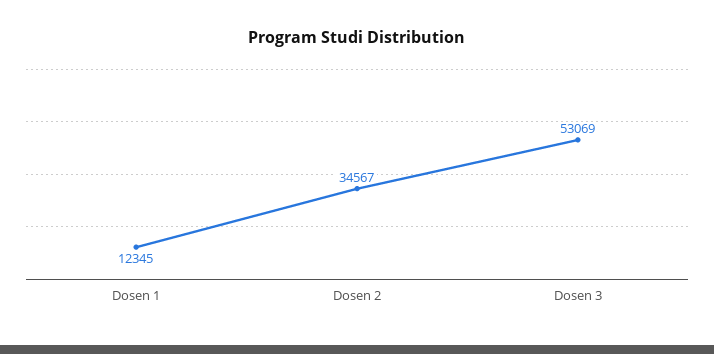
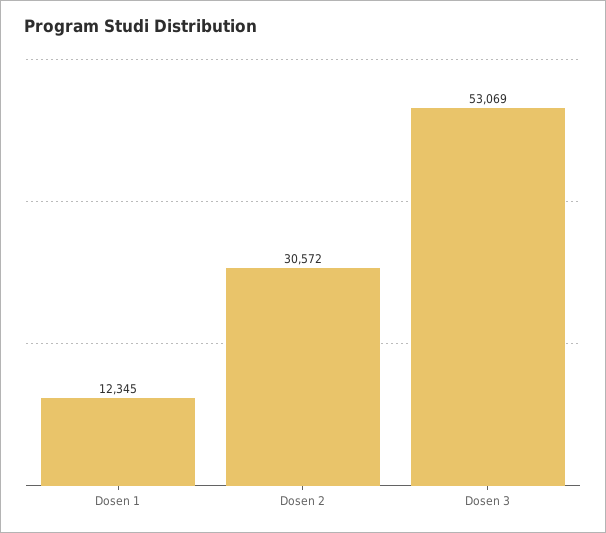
Dosen 2: 34567 -> 30572

